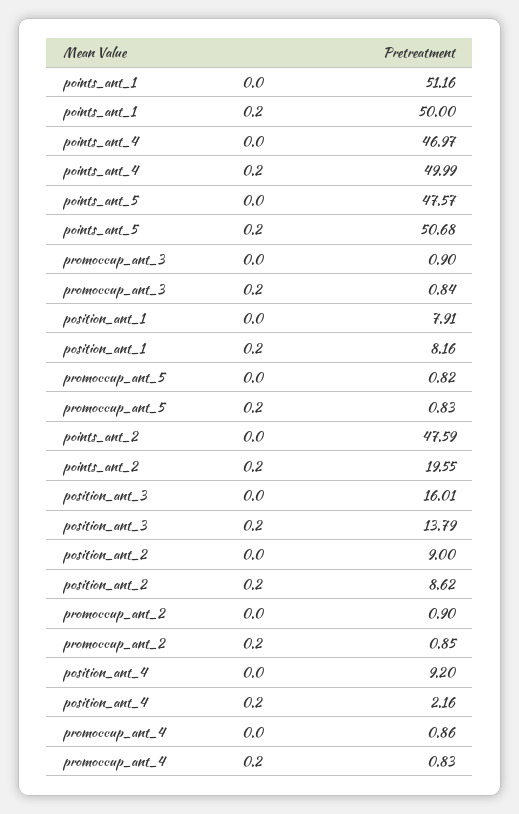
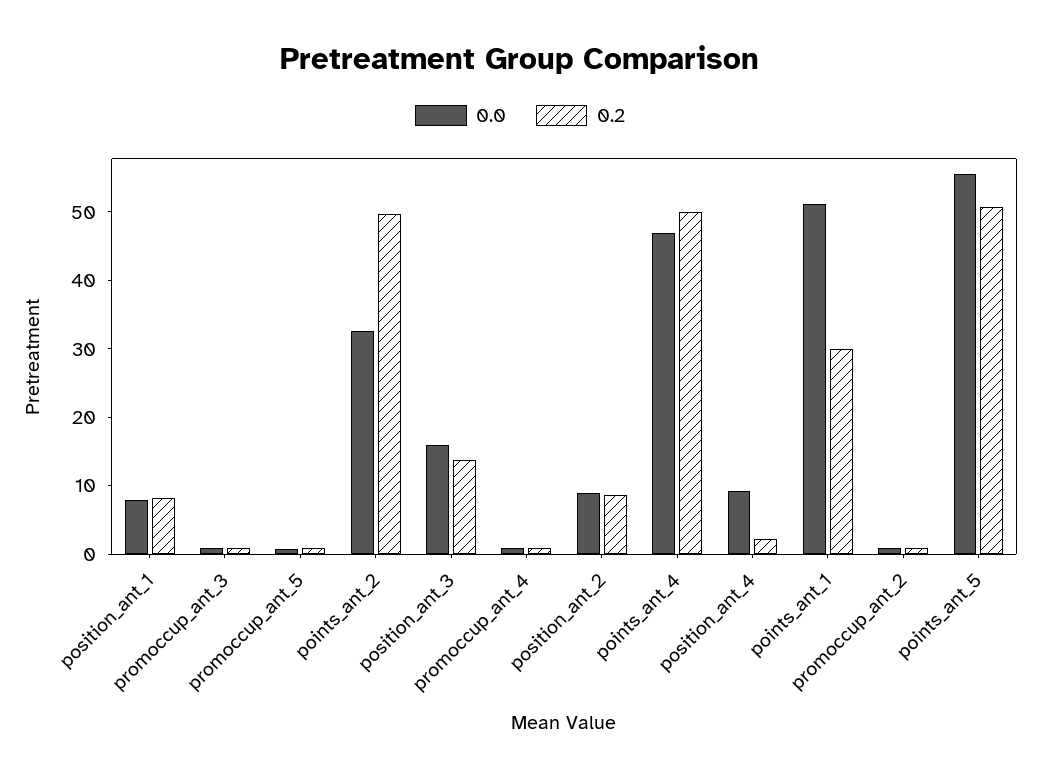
0.2, points_ant_1: 50 -> 30
0.0, points_ant_5: 47.57 -> 56
0.0, points_ant_2: 47.59 -> 32
0.2, points_ant_2: 19.55 -> 50

